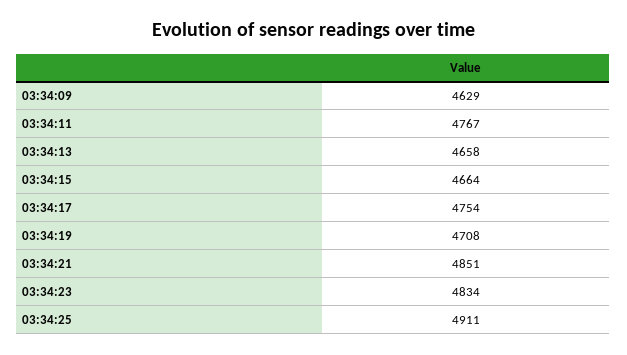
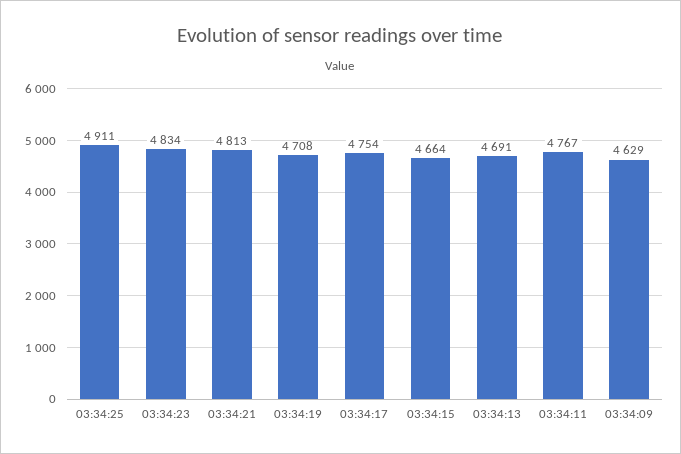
03:34:13: 4658 -> 4691
03:34:21: 4851 -> 4813

